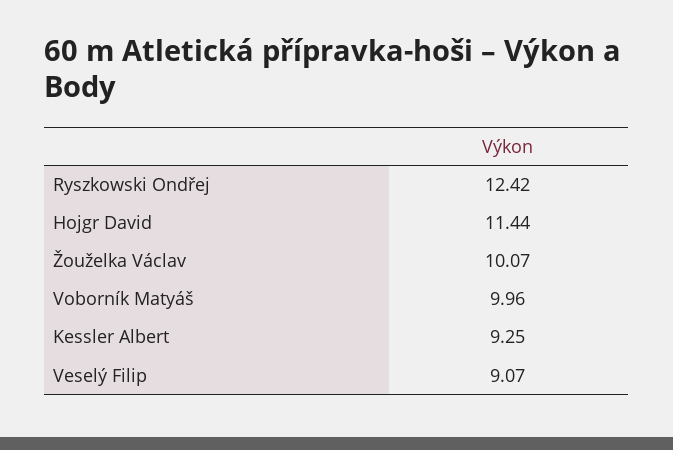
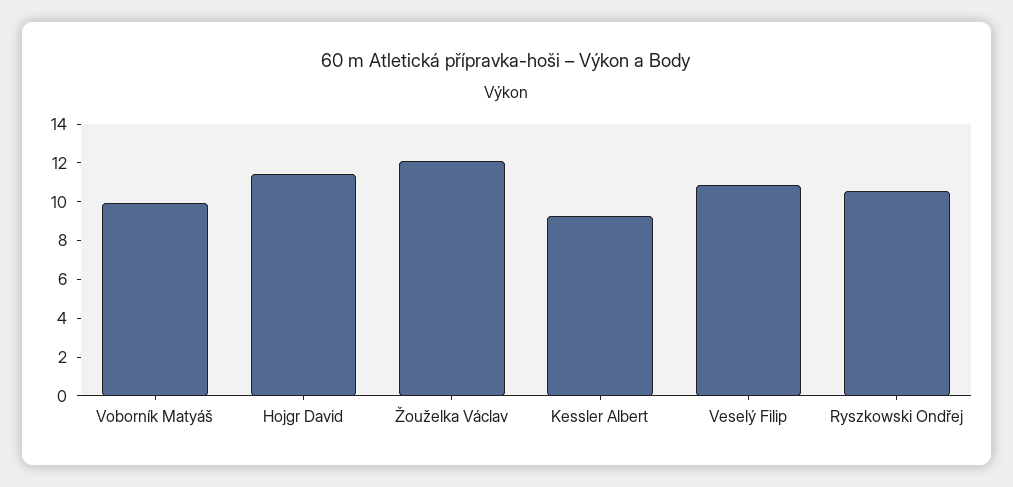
Ryszkowski Ondřej: 12.42 -> 10.5
Žouželka Václav: 10.07 -> 12
Veselý Filip: 9.07 -> 11

